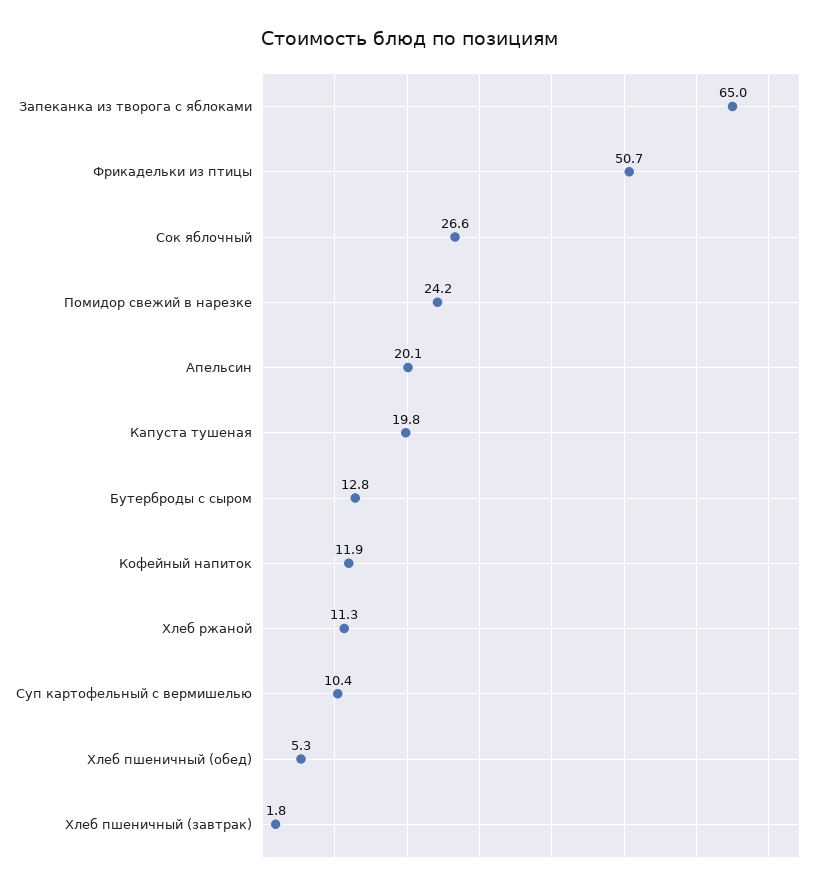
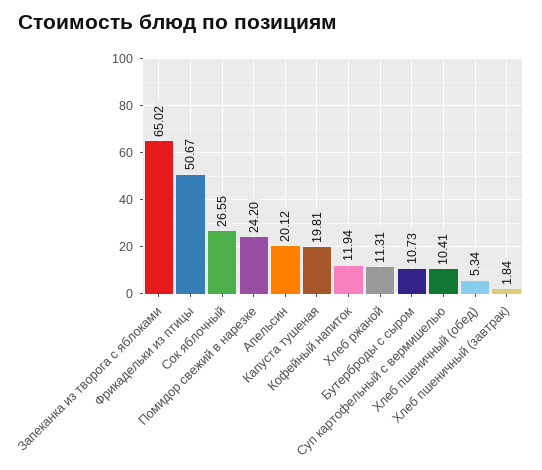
Бутерброды с сыром: 12.8 -> 10.73

